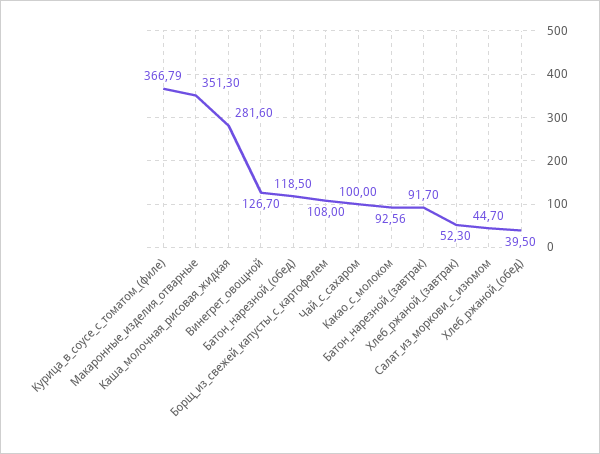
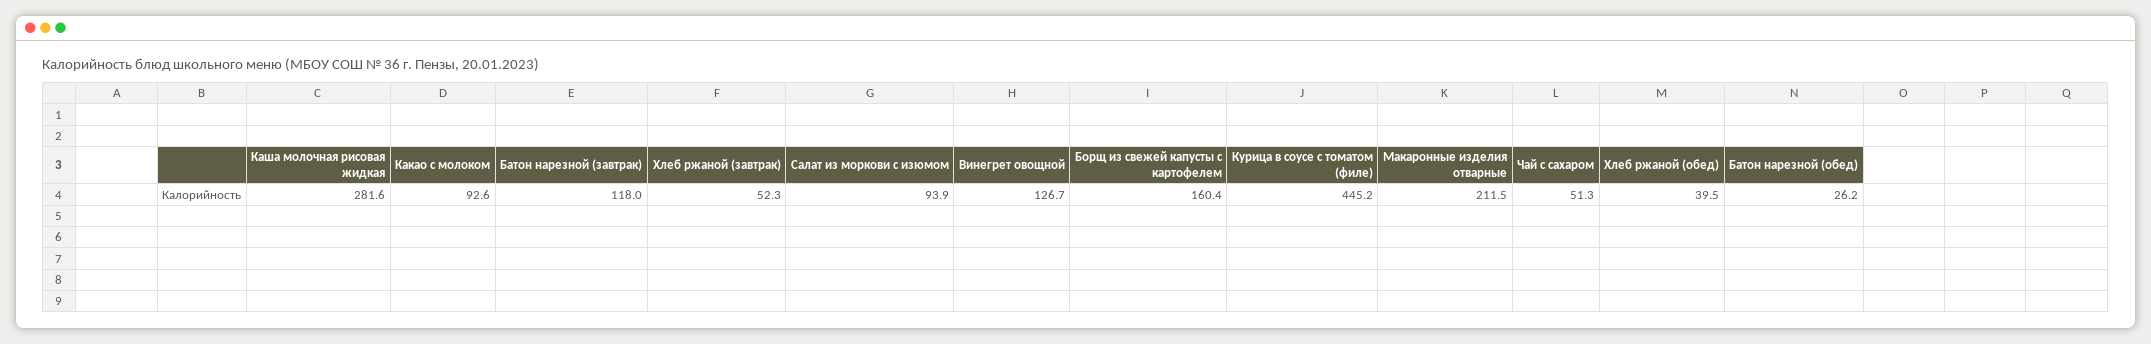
Курица_в_соусе_с_томатом_(филе): 366.79 -> 445.2
Макаронные_изделия_отварные: 351.3 -> 211.5
Батон_нарезной_(обед): 118.5 -> 26.2
Борщ_из_свежей_капусты_с_картофелем: 108 -> 160.4
Чай_с_сахаром: 100 -> 51.3
Батон_нарезной_(завтрак): 91.7 -> 118
Салат_из_моркови_с_изюмом: 44.7 -> 93.9

